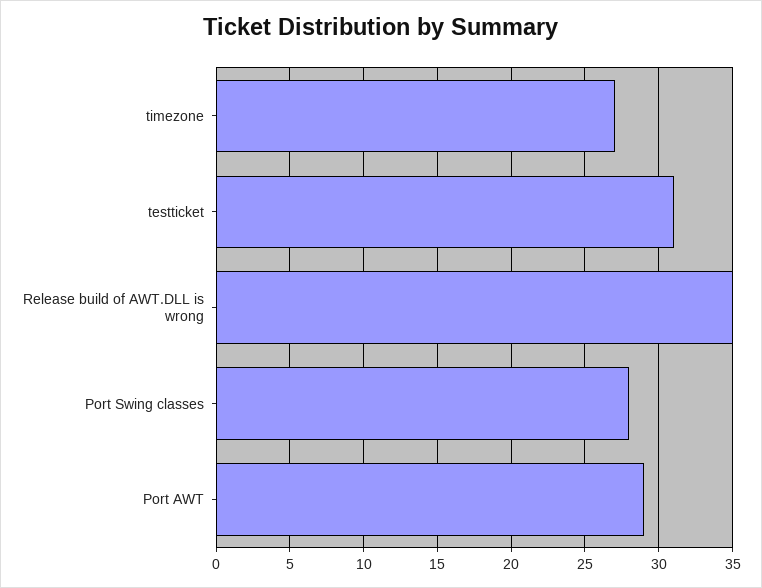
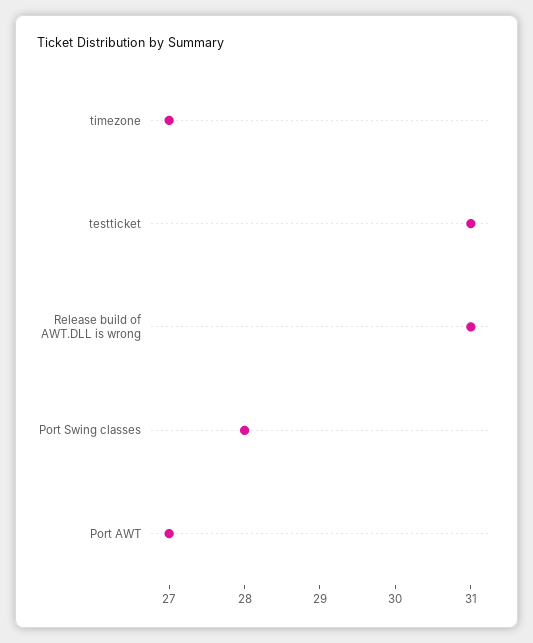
Release build of AWT.DLL is wrong: 35 -> 31
Port AWT: 29 -> 27

